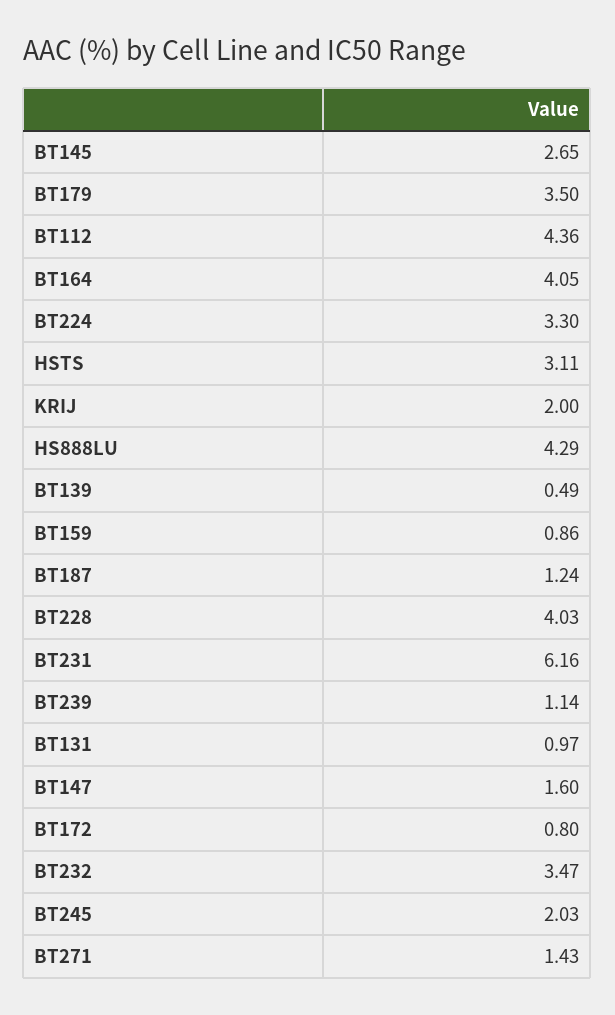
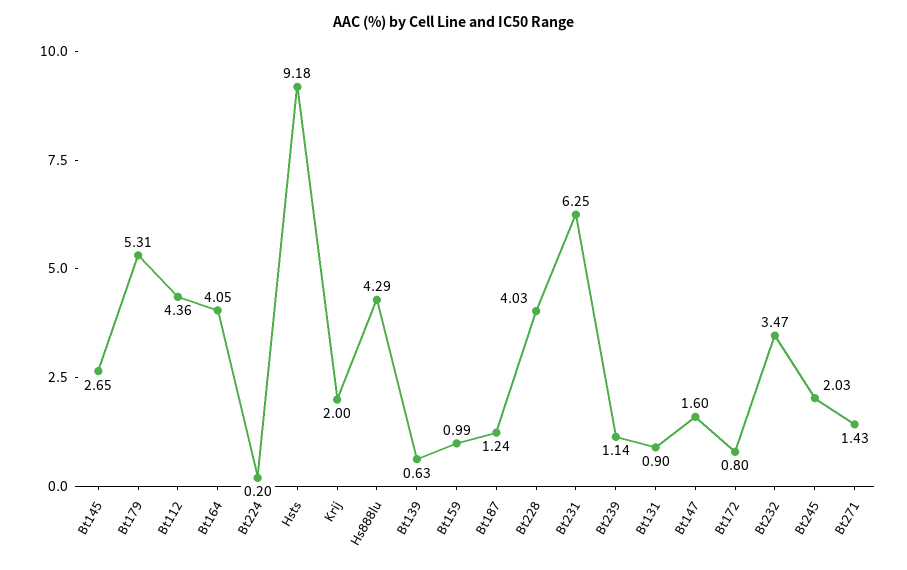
BT179: 3.5 -> 5.31
BT224: 3.3 -> 0.2
HSTS: 3.11 -> 9.18
BT139: 0.49 -> 0.63
BT159: 0.86 -> 0.99
BT231: 6.16 -> 6.25
BT131: 0.97 -> 0.9

